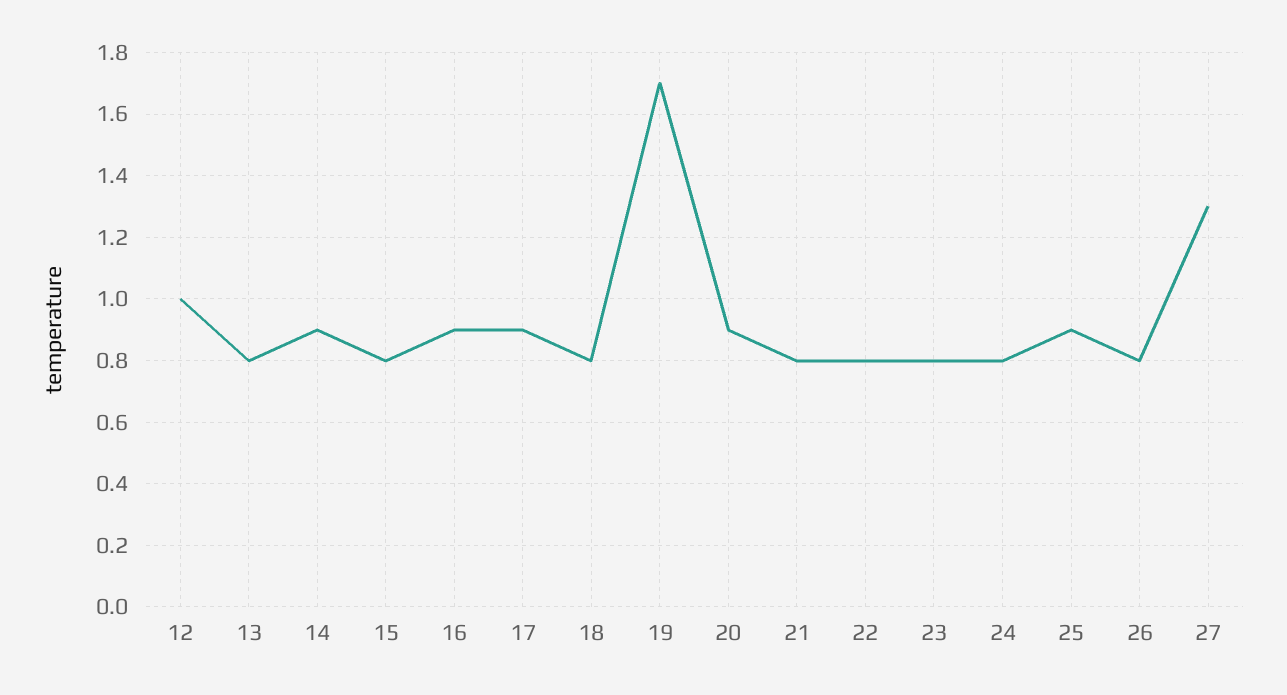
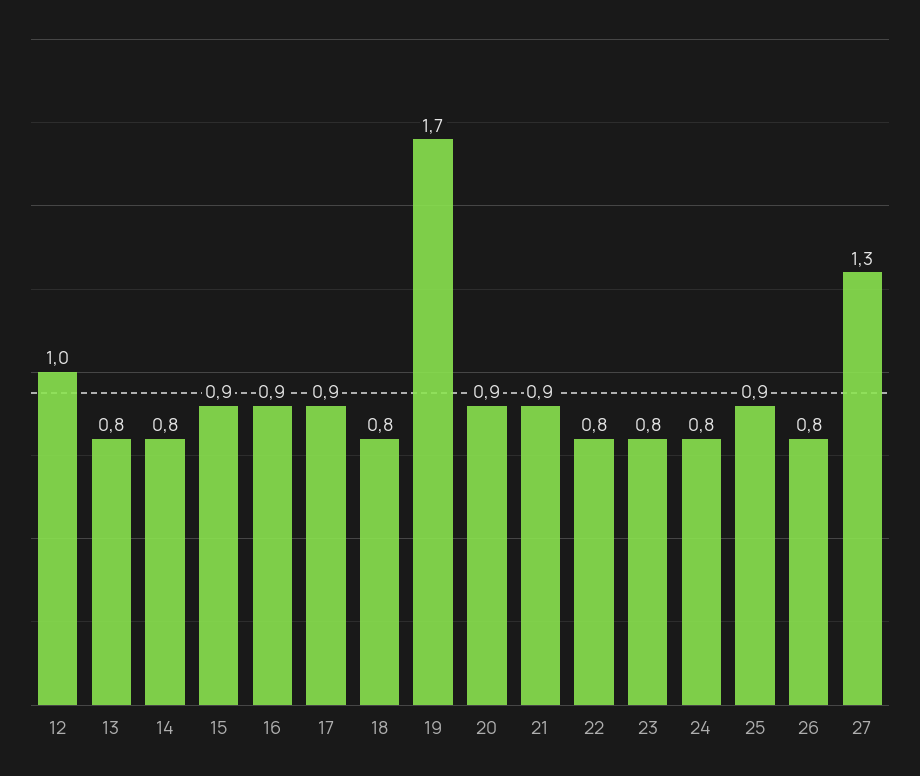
14: 0.9 -> 0.8
15: 0.8 -> 0.9
21: 0.8 -> 0.9

